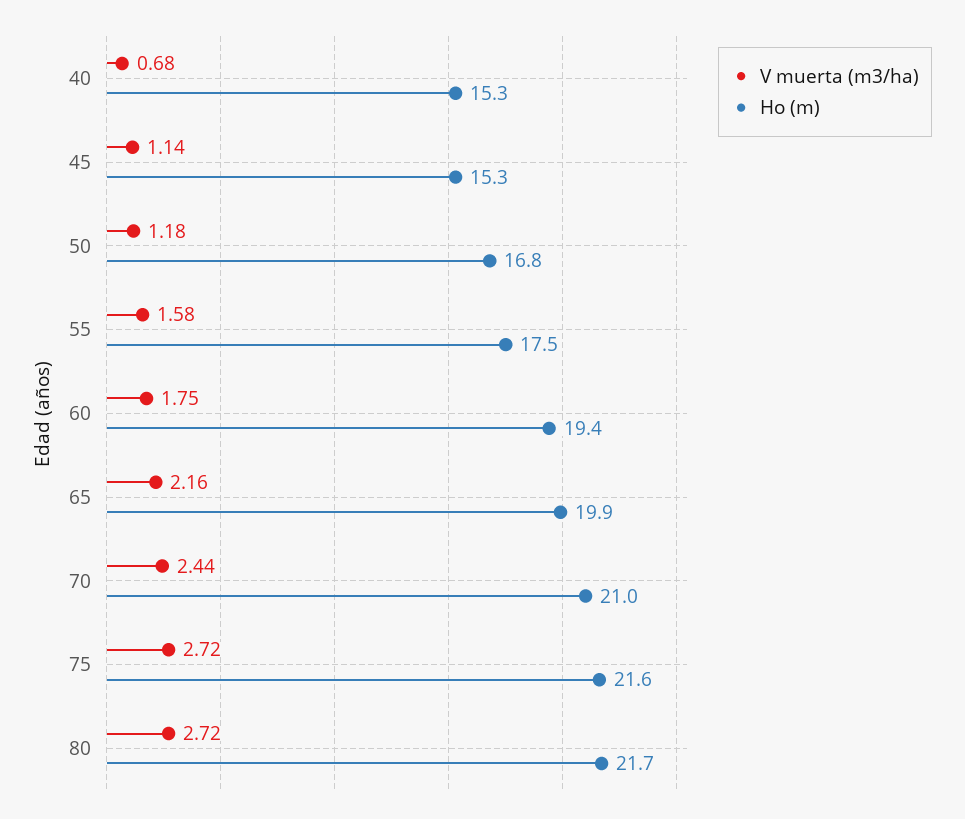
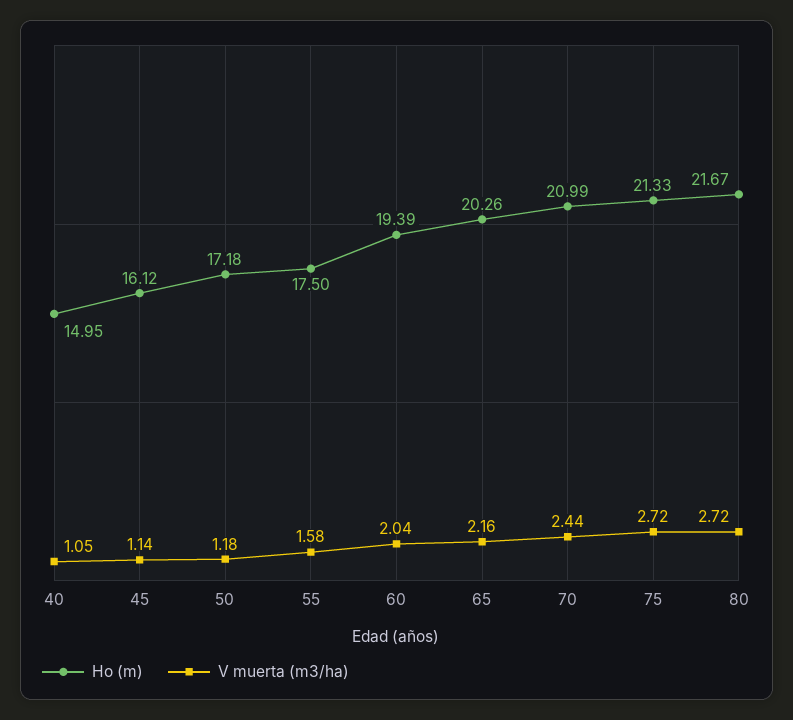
V muerta (m3/ha), 40: 0.68 -> 1.05
Ho (m), 40: 15.3 -> 14.95
Ho (m), 45: 15.3 -> 16.12
Ho (m), 50: 16.8 -> 17.18
V muerta (m3/ha), 60: 1.75 -> 2.04
Ho (m), 65: 19.9 -> 20.26
Ho (m), 75: 21.6 -> 21.33

